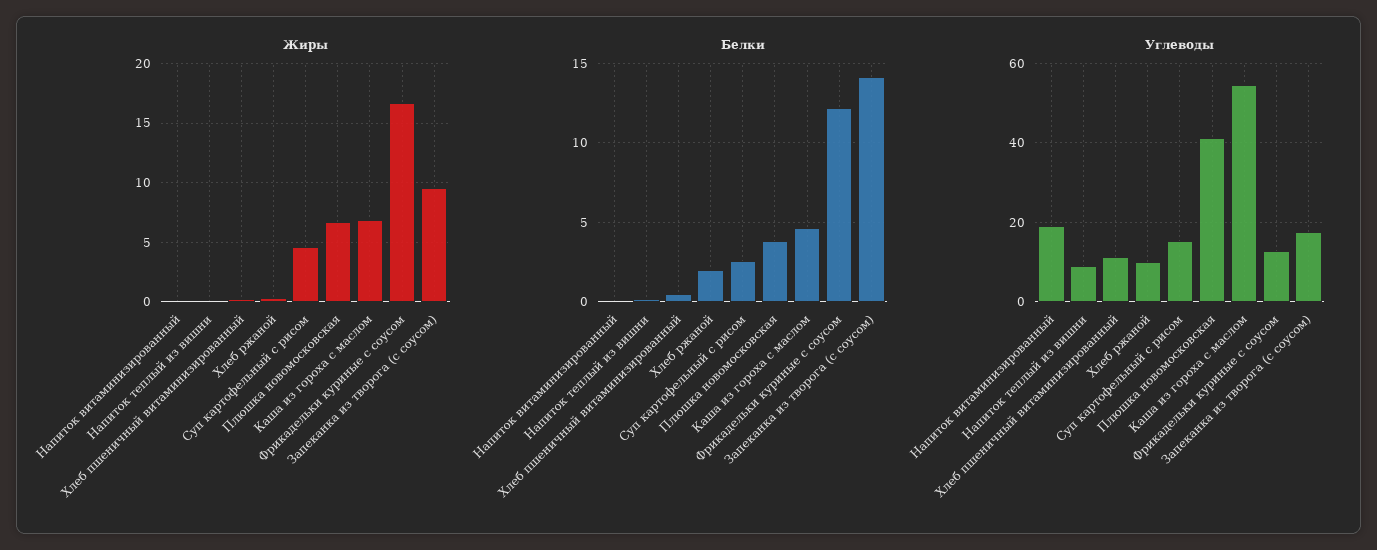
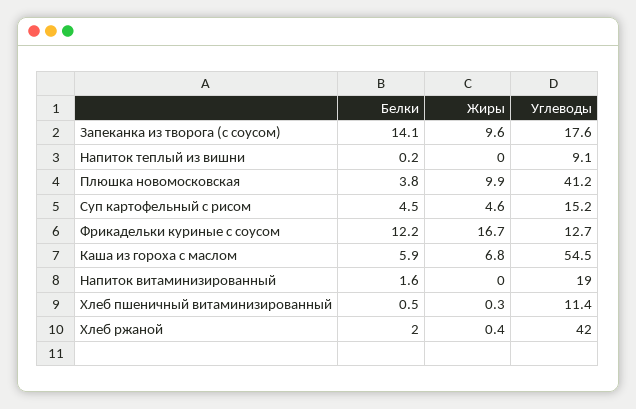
Жиры, Плюшка новомосковская: 7 -> 9.9
Белки, Напиток витаминизированный: 0 -> 1.6
Белки, Суп картофельный с рисом: 2.5 -> 4.5
Белки, Каша из гороха с маслом: 4.5 -> 5.9
Углеводы, Хлеб ржаной: 10 -> 42

